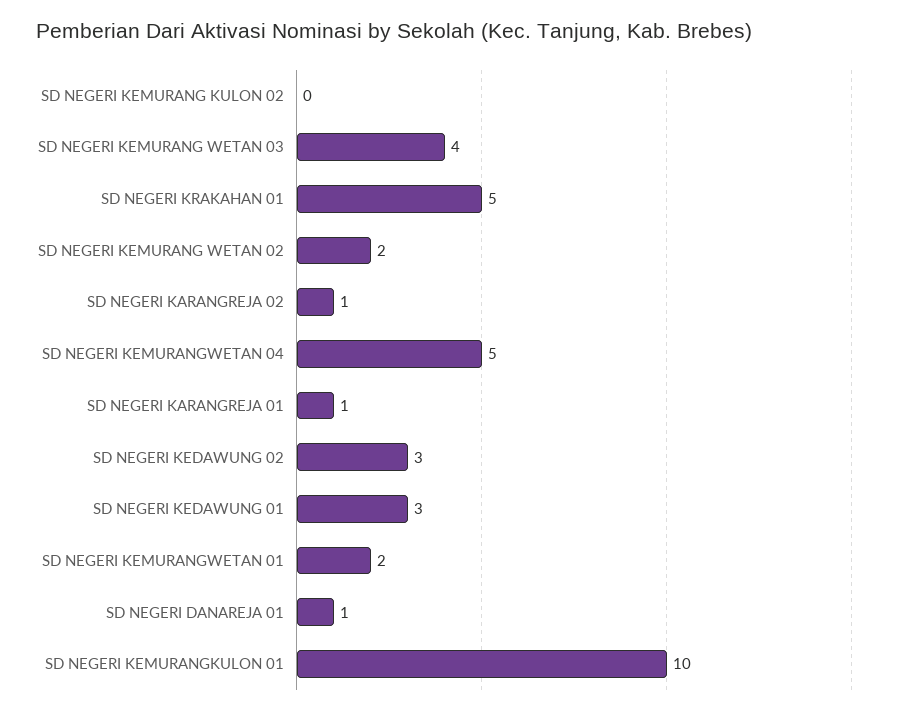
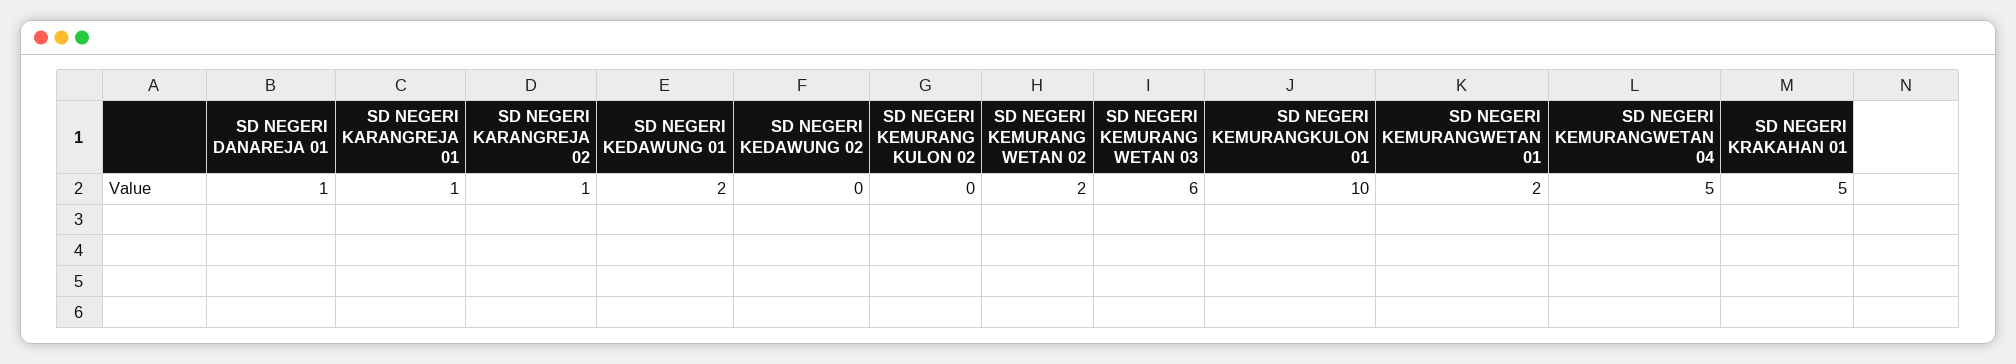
SD NEGERI KEMURANG WETAN 03: 4 -> 6
SD NEGERI KEDAWUNG 02: 3 -> 0
SD NEGERI KEDAWUNG 01: 3 -> 2

